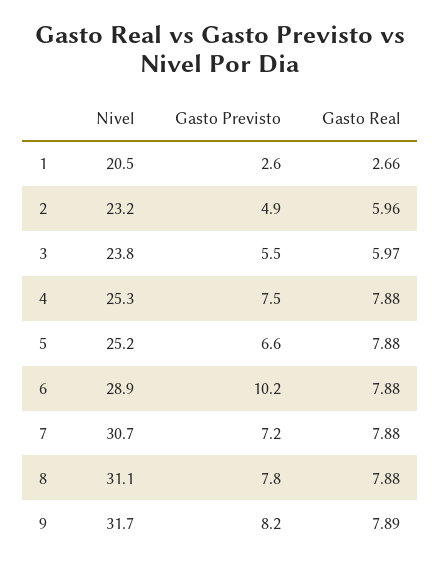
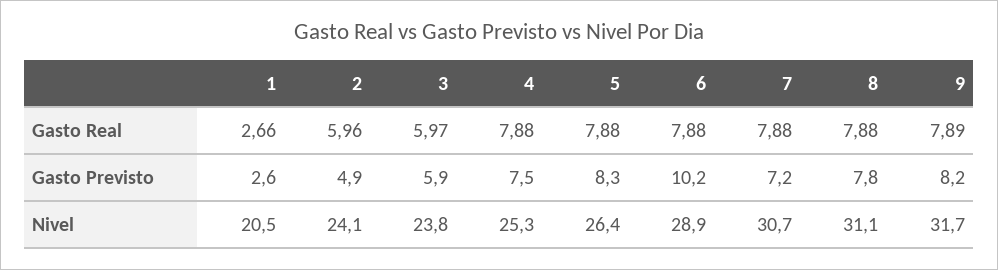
Nivel, 2: 23.2 -> 24.1
Gasto Previsto, 3: 5.5 -> 5.9
Nivel, 5: 25.2 -> 26.4
Gasto Previsto, 5: 6.6 -> 8.3

